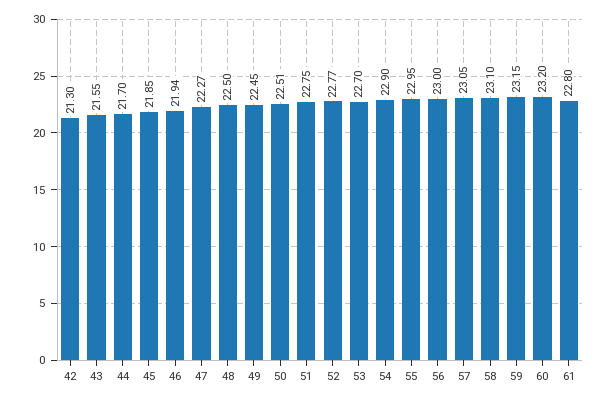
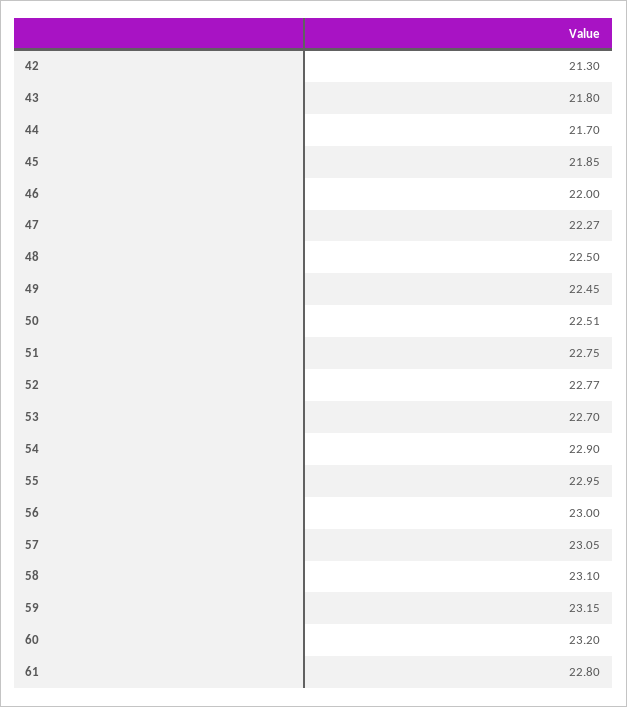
43: 21.55 -> 21.8
46: 21.94 -> 22

